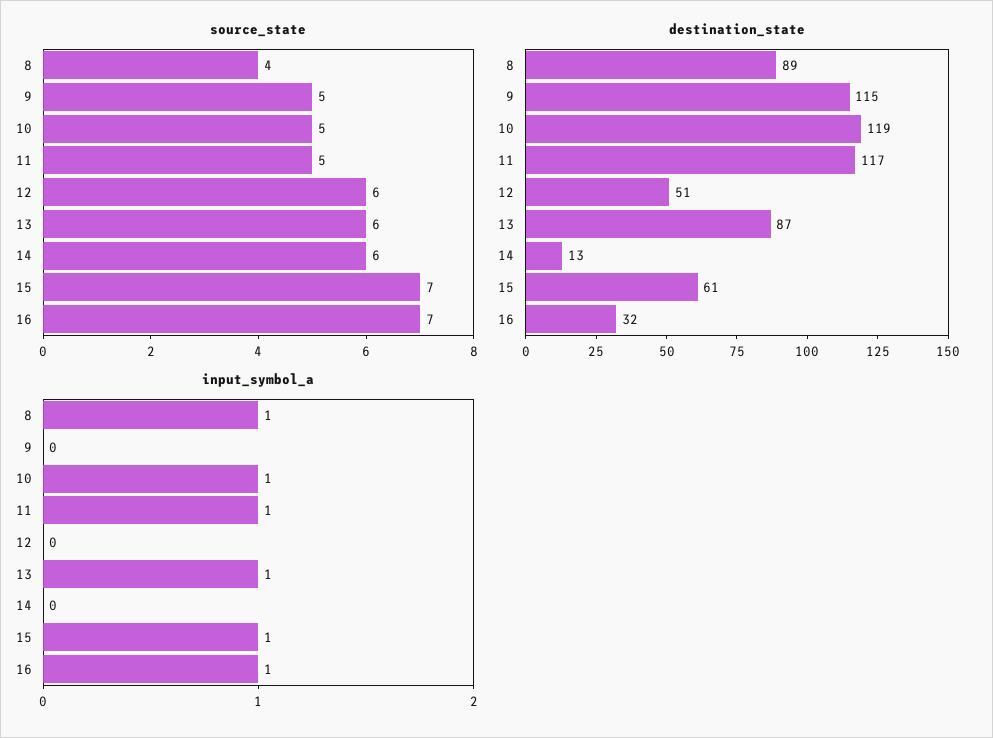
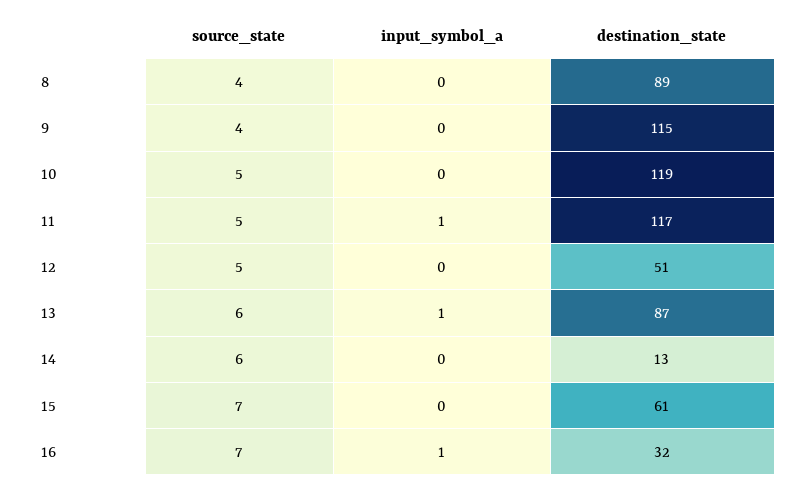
source_state, 9: 5 -> 4
source_state, 12: 6 -> 5
input_symbol_a, 8: 1 -> 0
input_symbol_a, 10: 1 -> 0
input_symbol_a, 15: 1 -> 0

